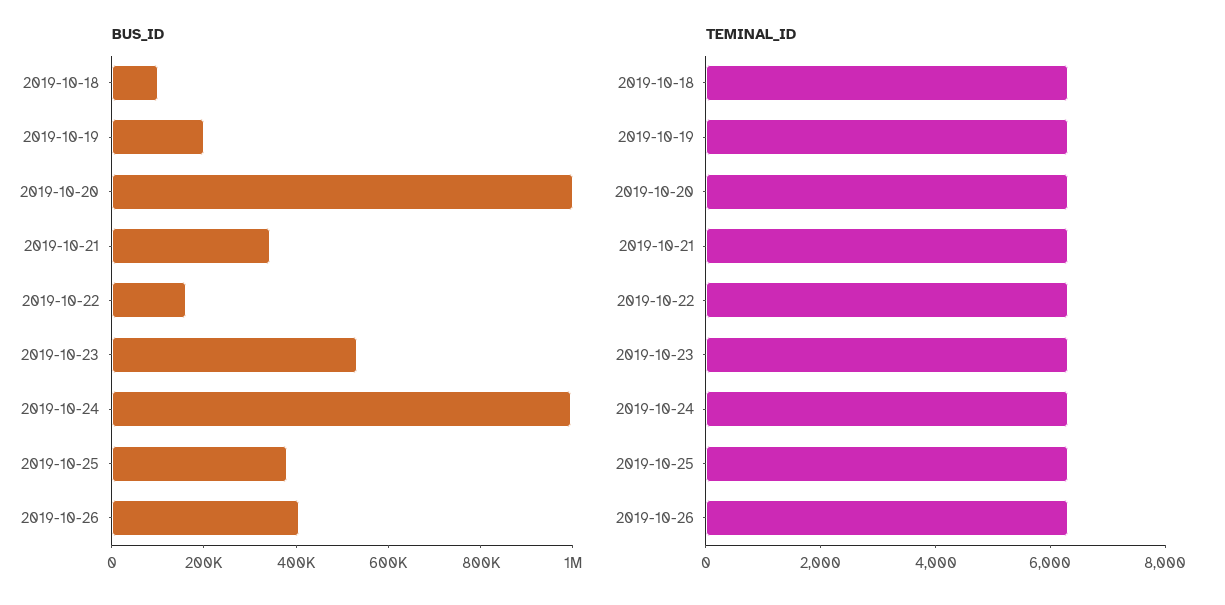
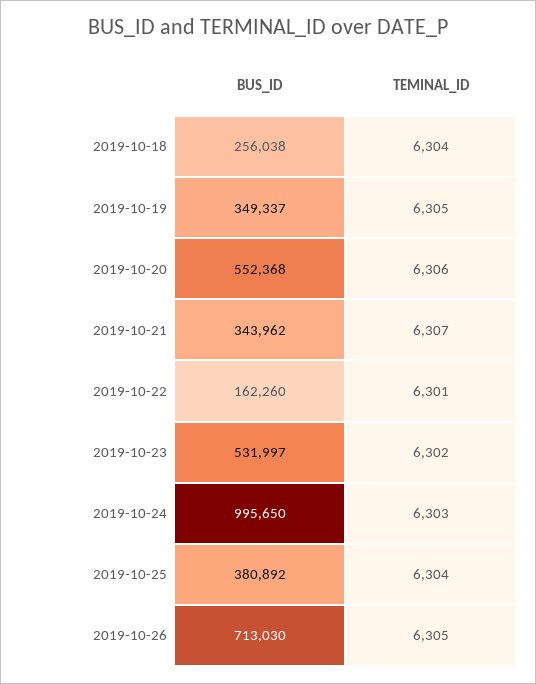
BUS_ID, 2019-10-18: 100000 -> 256038
BUS_ID, 2019-10-19: 200000 -> 349337
BUS_ID, 2019-10-20: 1000000 -> 552368
BUS_ID, 2019-10-26: 400000 -> 713030

